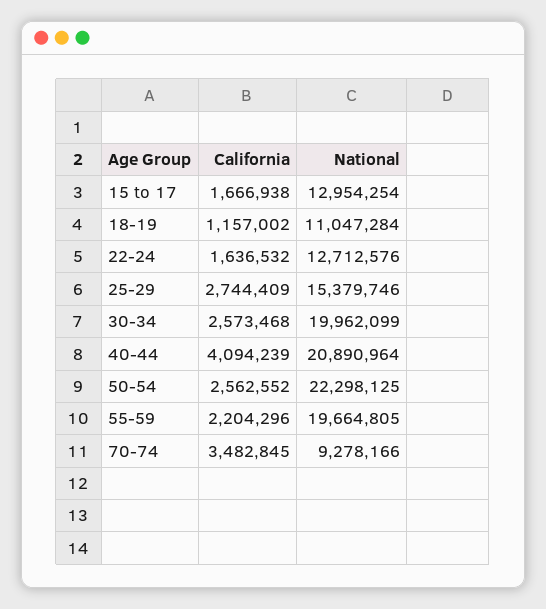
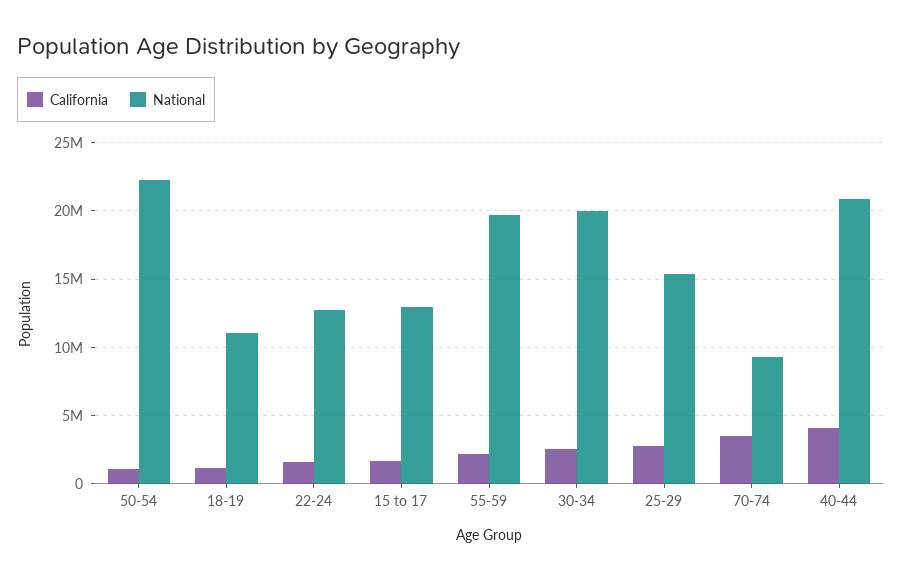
California, 50-54: 2562552 -> 1000000

